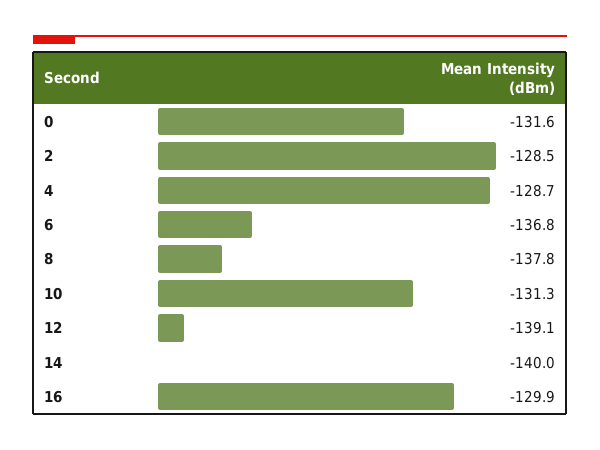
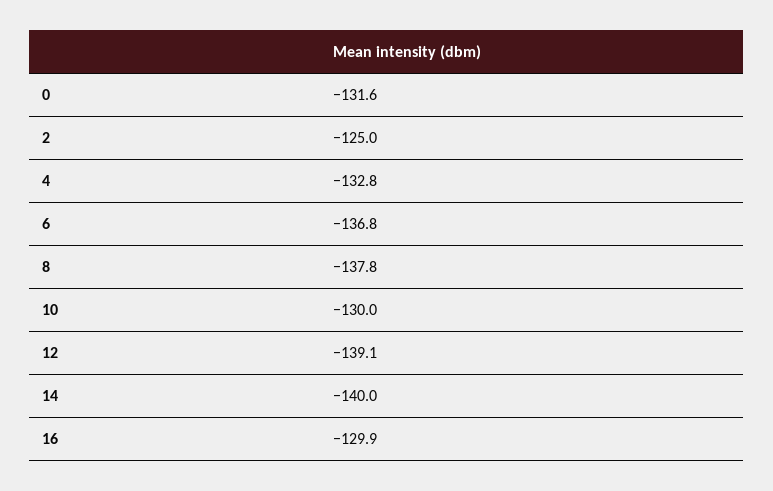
2: -128.5 -> -125
4: -128.7 -> -132.8
10: -131.3 -> -130

